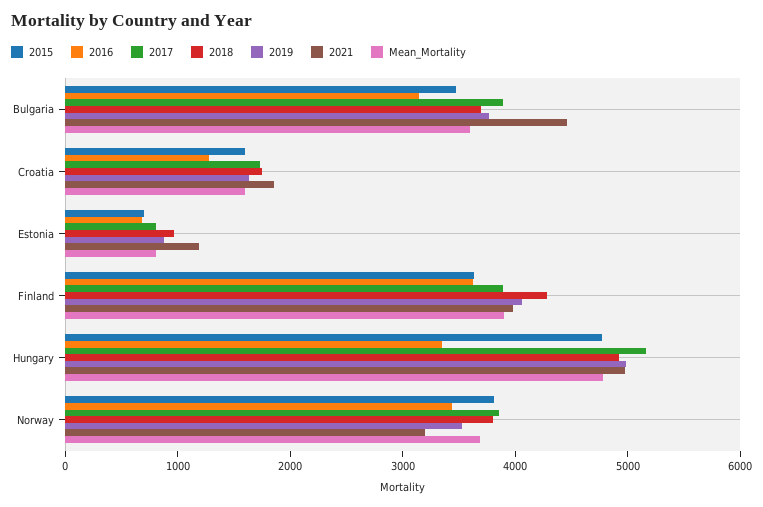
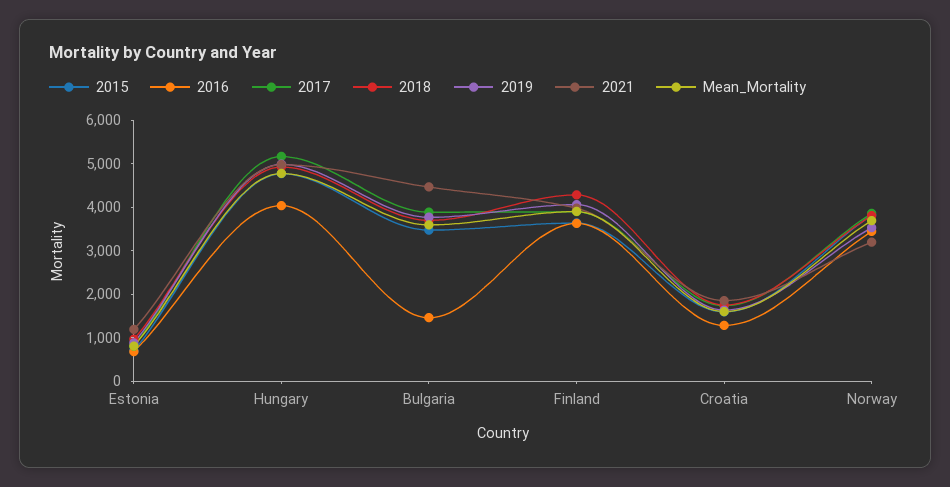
2016, Bulgaria: 3200 -> 1400
2016, Hungary: 3400 -> 4000

